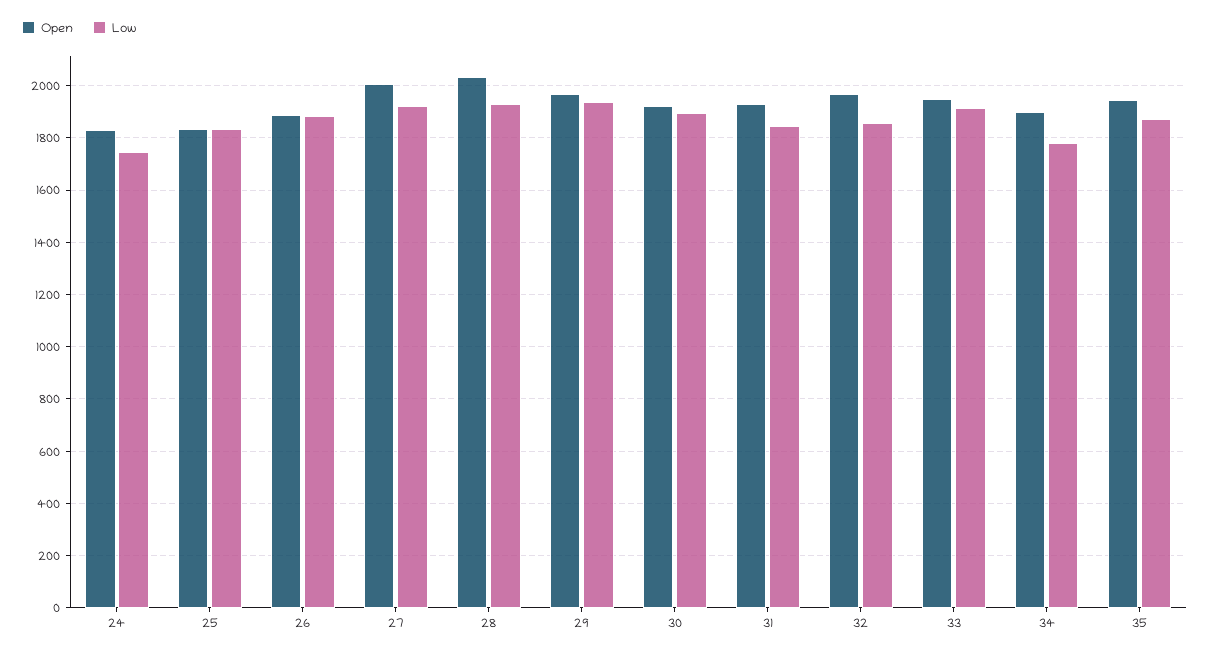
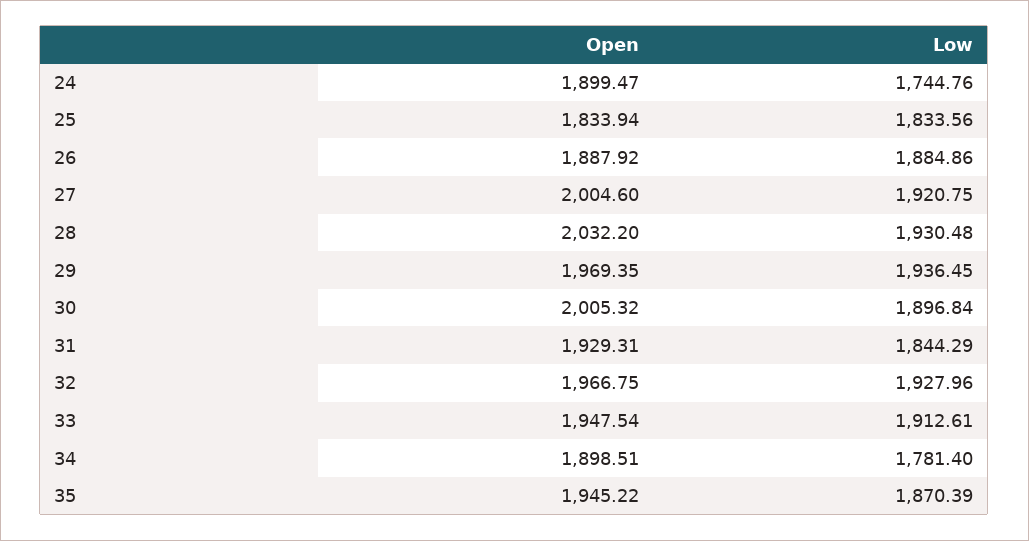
Open, 24: 1825 -> 1899.47
Open, 30: 1925 -> 2005.32
Low, 32: 1850 -> 1927.96

